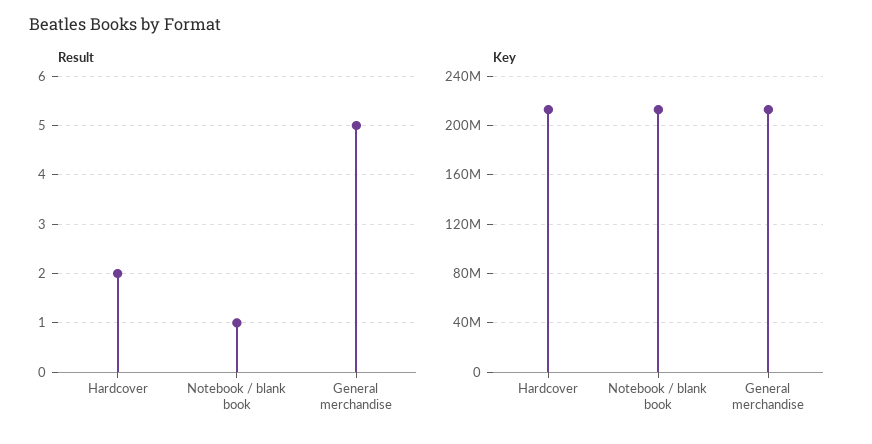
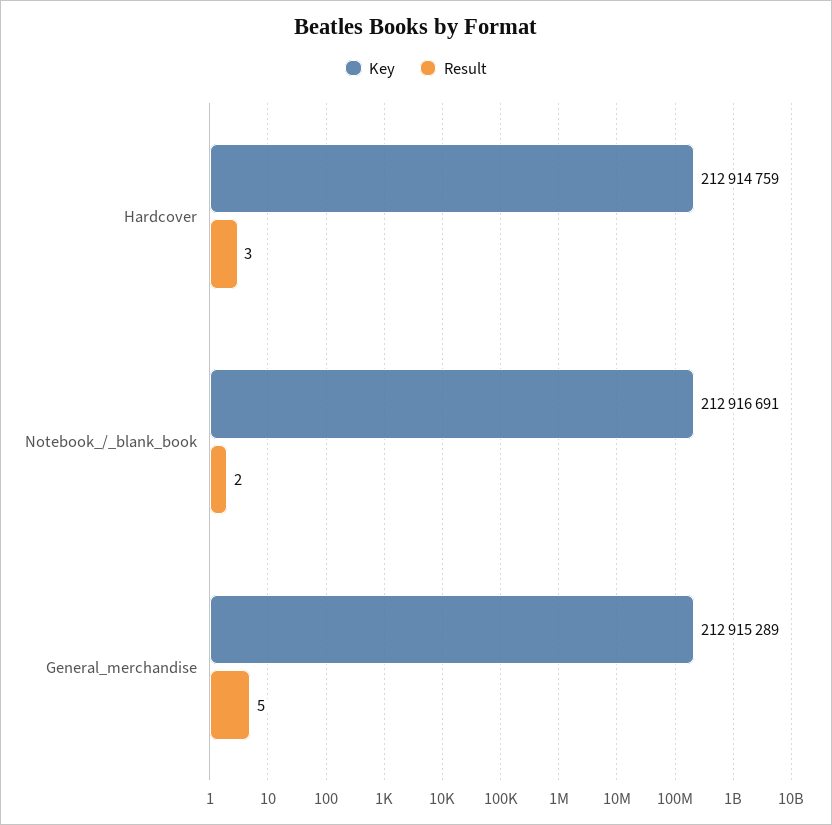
Result, Hardcover: 2 -> 3
Result, Notebook / blank book: 1 -> 2

